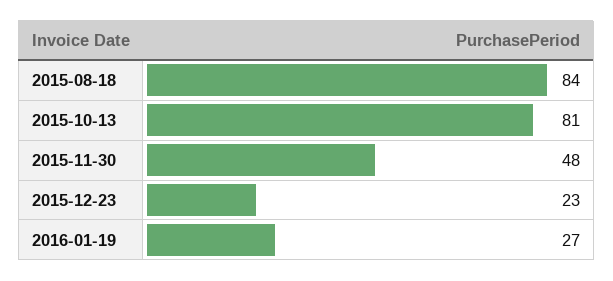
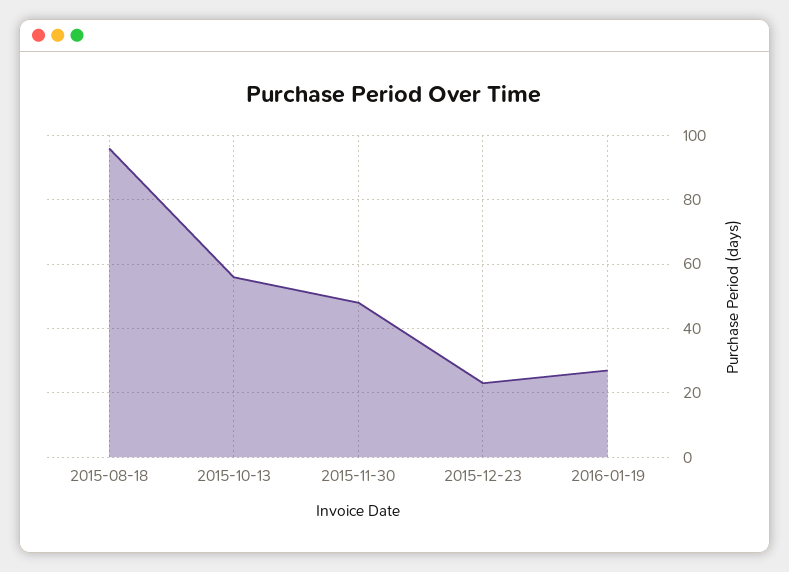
2015-08-18: 84 -> 95
2015-10-13: 81 -> 55

